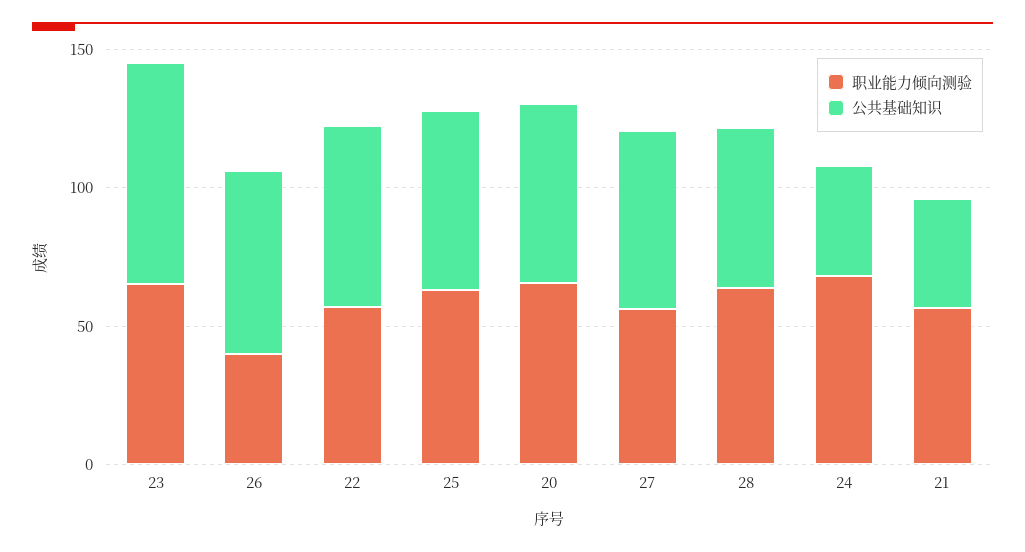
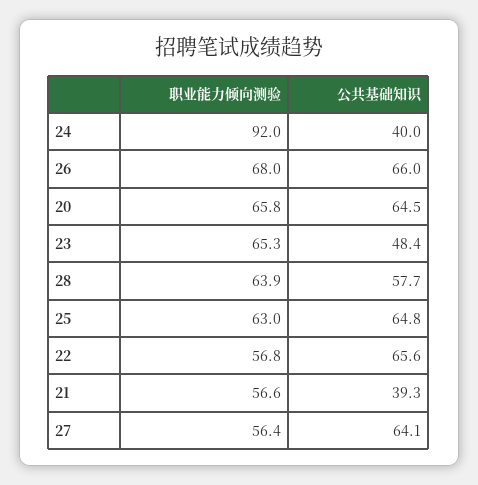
公共基础知识, 23: 80 -> 48.4
职业能力倾向测验, 26: 40 -> 68
职业能力倾向测验, 24: 70 -> 92

